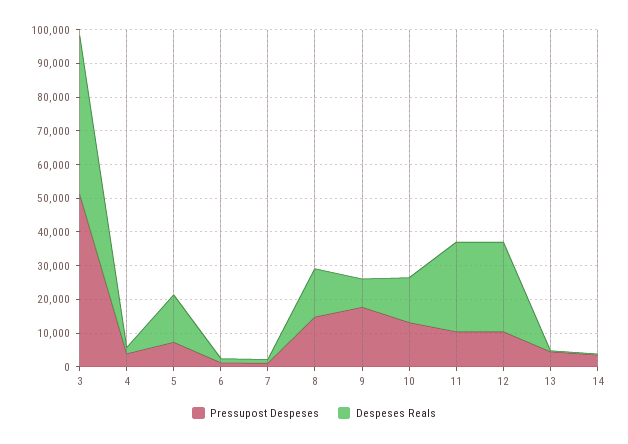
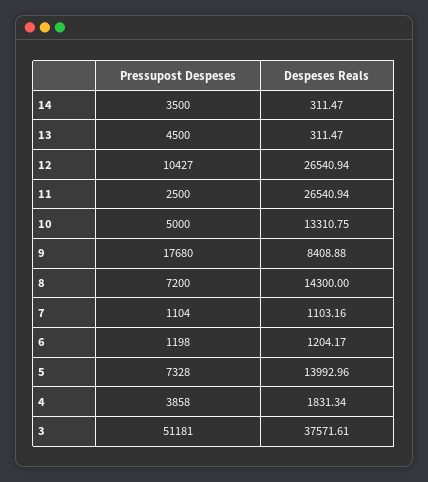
Despeses Reals, 3: 47500 -> 37571.61
Pressupost Despeses, 8: 15000 -> 7200
Pressupost Despeses, 10: 12500 -> 5000
Pressupost Despeses, 11: 10000 -> 2500

